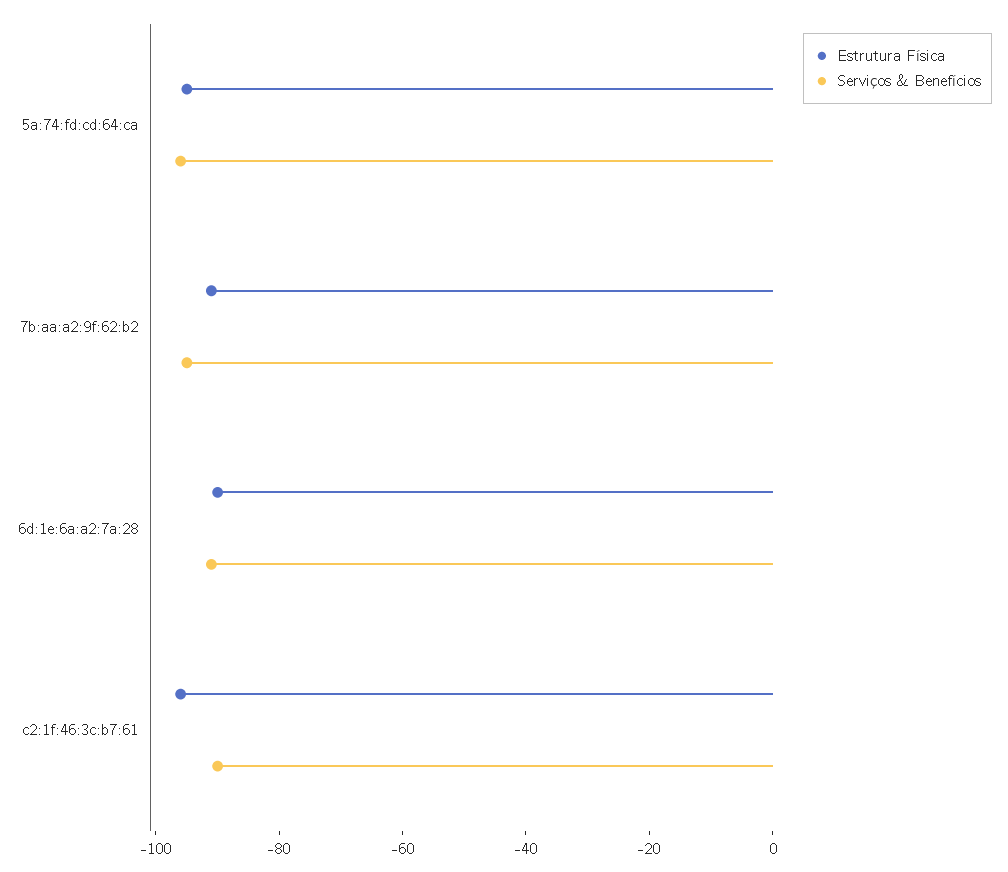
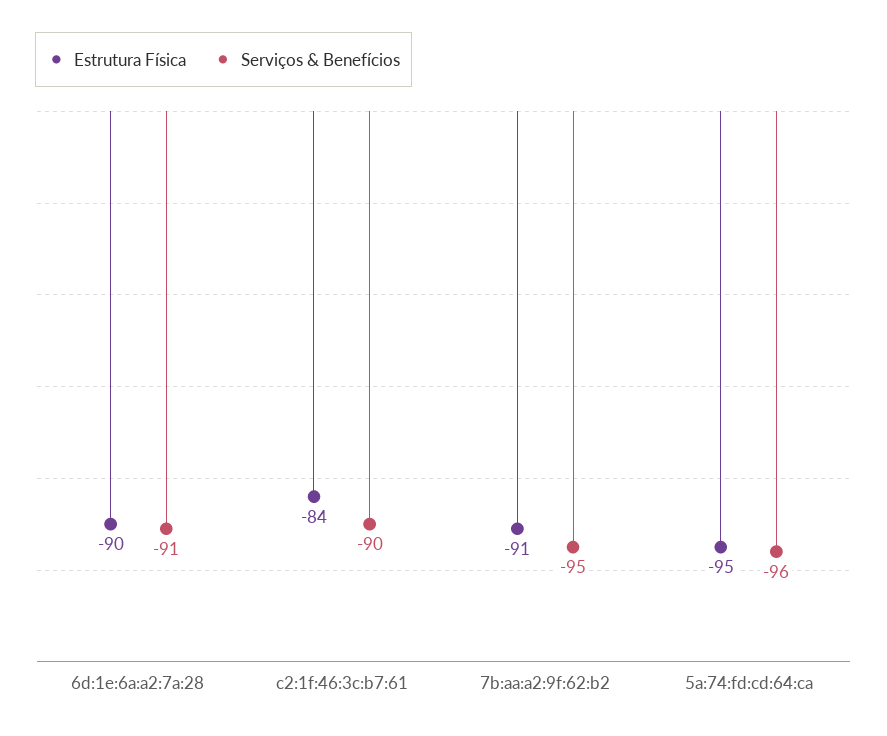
Estrutura Física, c2:1f:46:3c:b7:61: -95 -> -84

